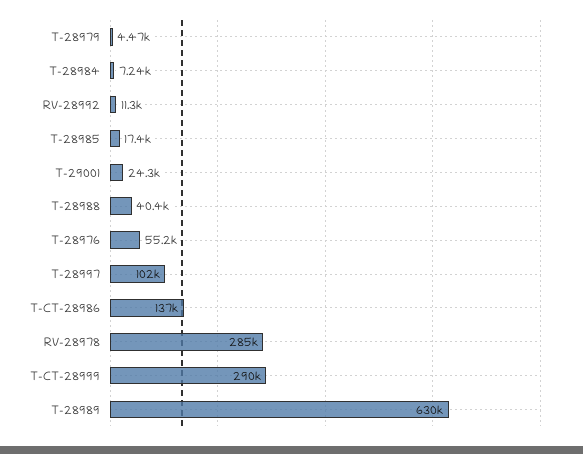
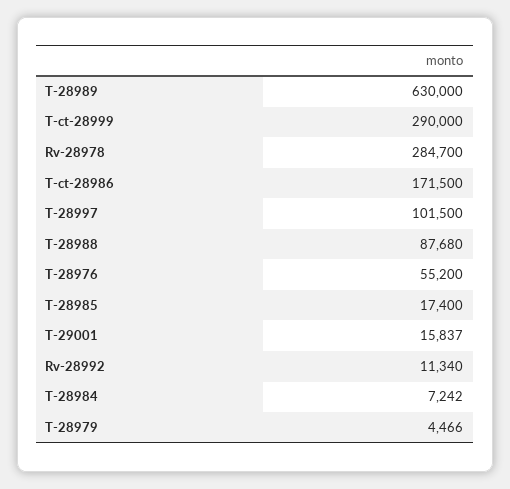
T-29001: 24300 -> 15837
T-28988: 40400 -> 87680
T-CT-28986: 137000 -> 171500

